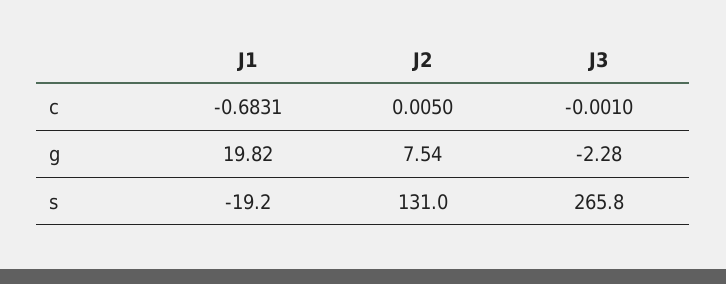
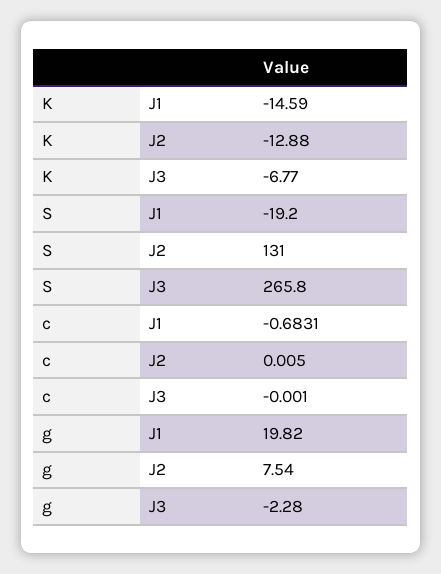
J1, K: none -> -14.59
J2, K: none -> -12.88
J3, K: none -> -6.77

